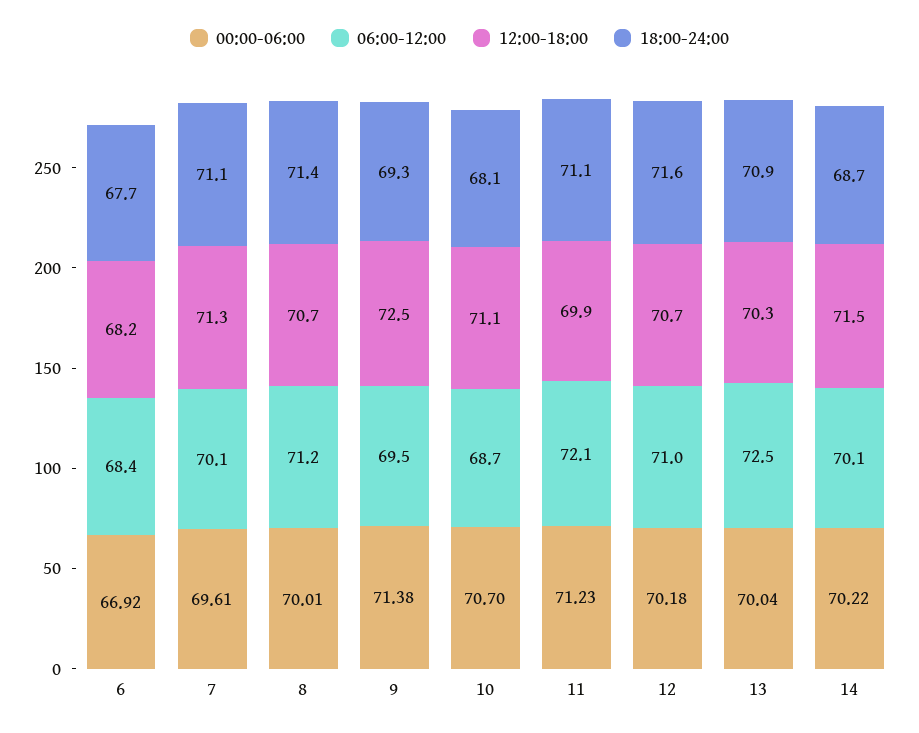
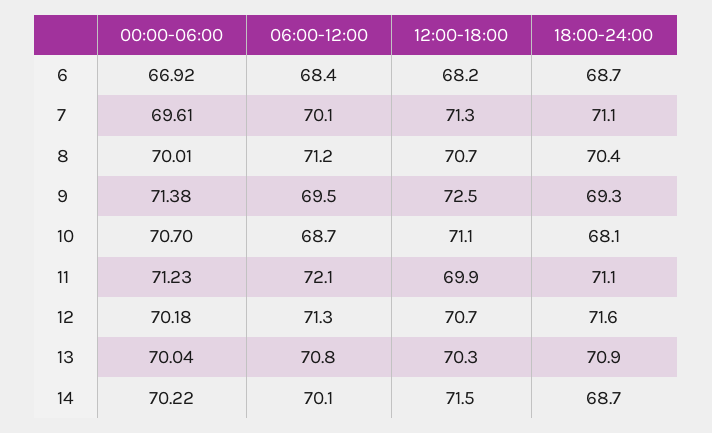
18:00-24:00, 6: 67.7 -> 68.7
18:00-24:00, 8: 71.4 -> 70.4
06:00-12:00, 12: 71 -> 71.3
06:00-12:00, 13: 72.5 -> 70.8

